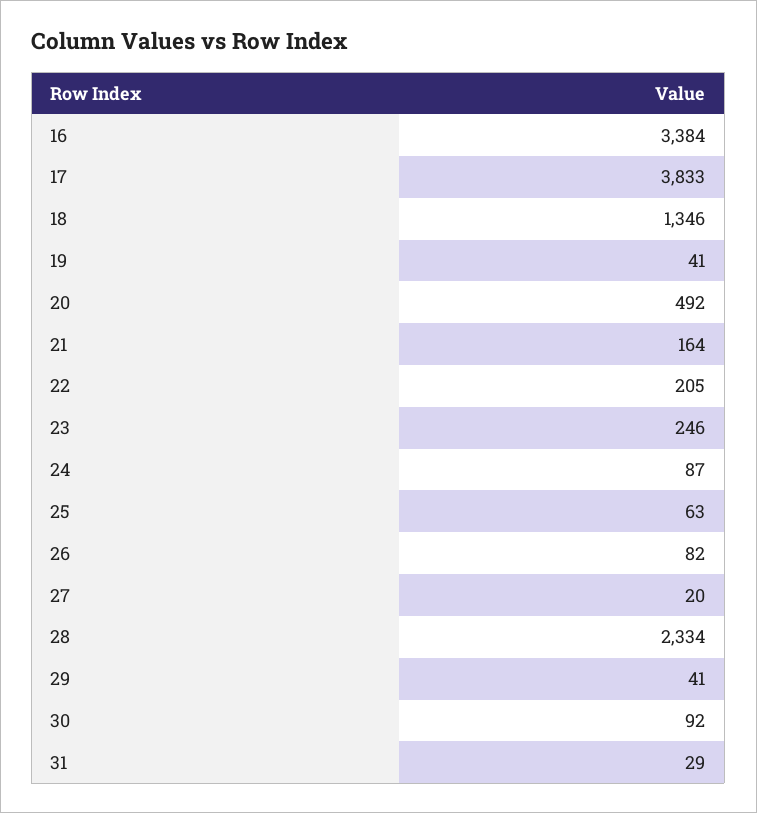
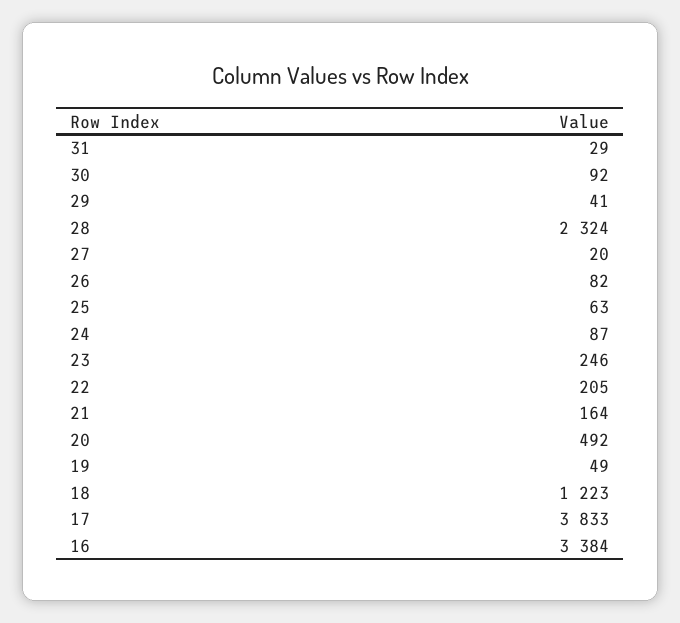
18: 1346 -> 1223
19: 41 -> 49
28: 2334 -> 2324

